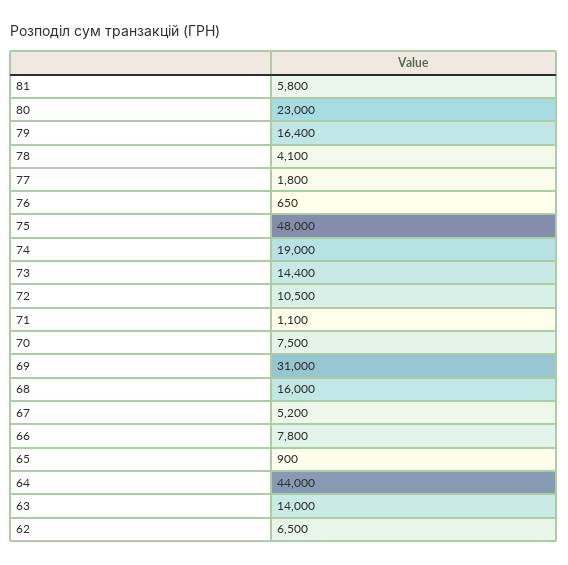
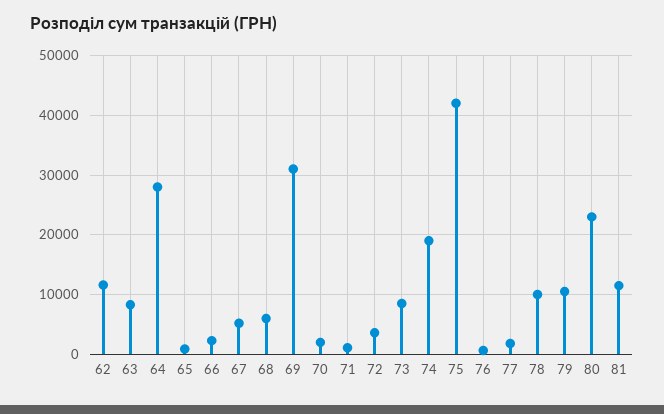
81: 5800 -> 12000
79: 16400 -> 10000
78: 4100 -> 10000
75: 48000 -> 42000
73: 14400 -> 8000
72: 10500 -> 4000
70: 7500 -> 2000
68: 16000 -> 6000
66: 7800 -> 2000
64: 44000 -> 28000
63: 14000 -> 8000
62: 6500 -> 12000

